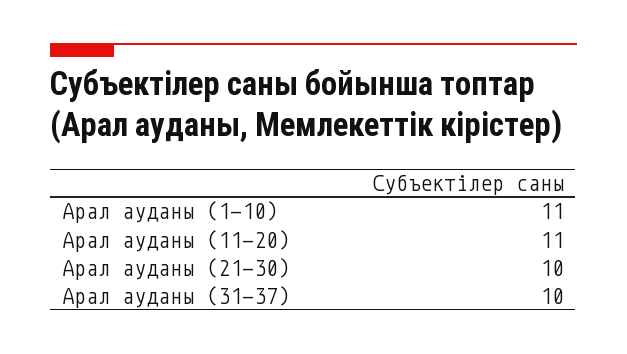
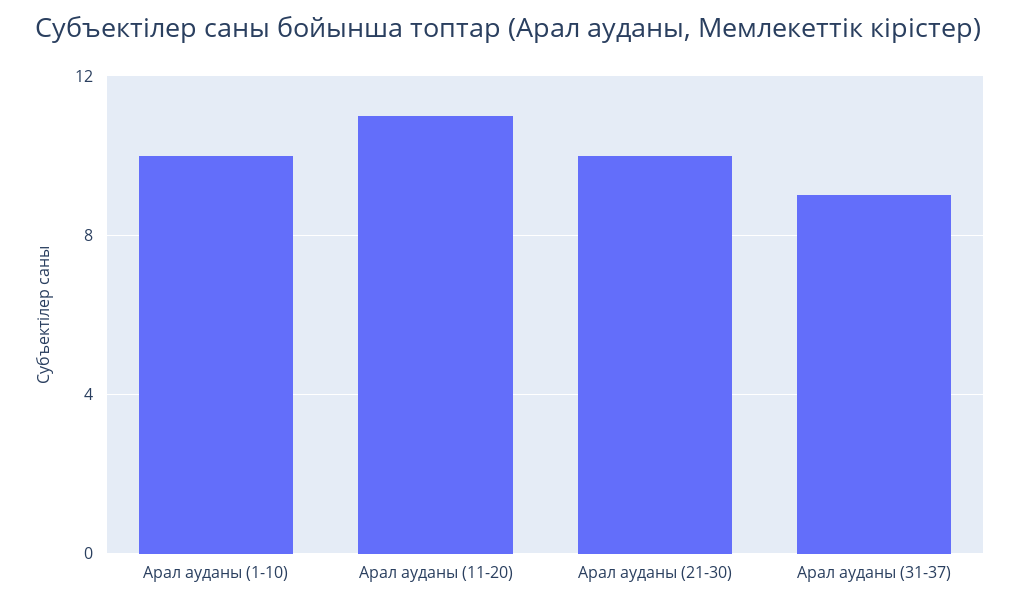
Арал ауданы (1-10): 11 -> 10
Арал ауданы (31-37): 10 -> 9

